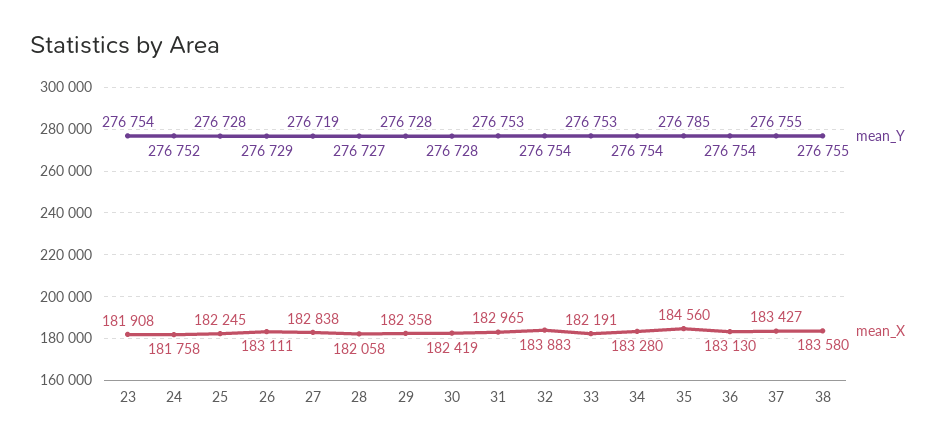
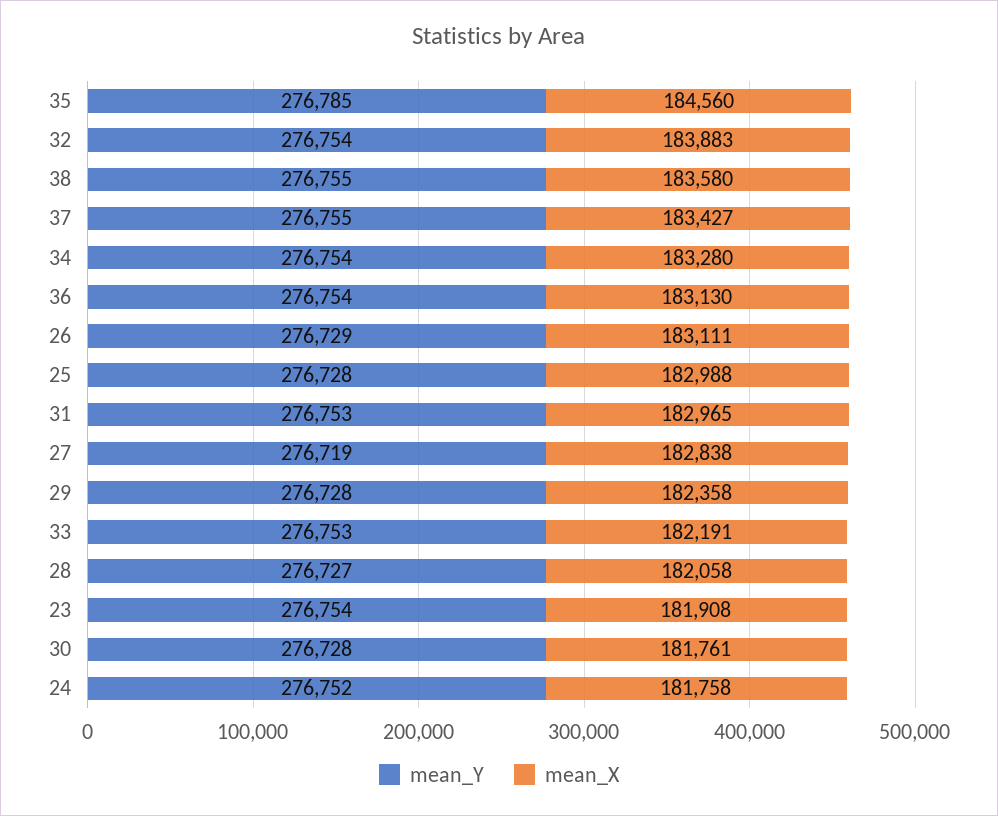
mean_X, 25: 182245 -> 182988
mean_X, 30: 182419 -> 181761

